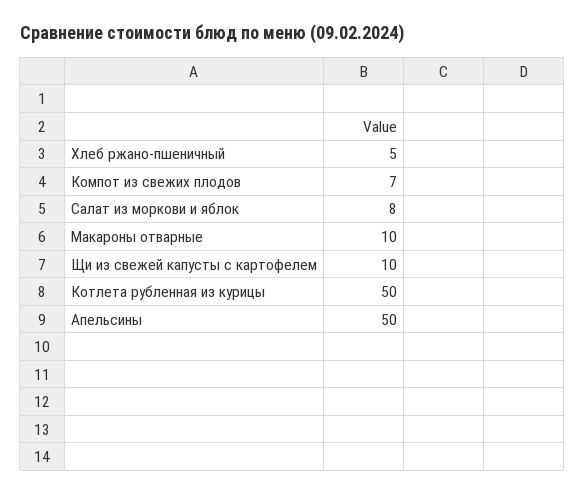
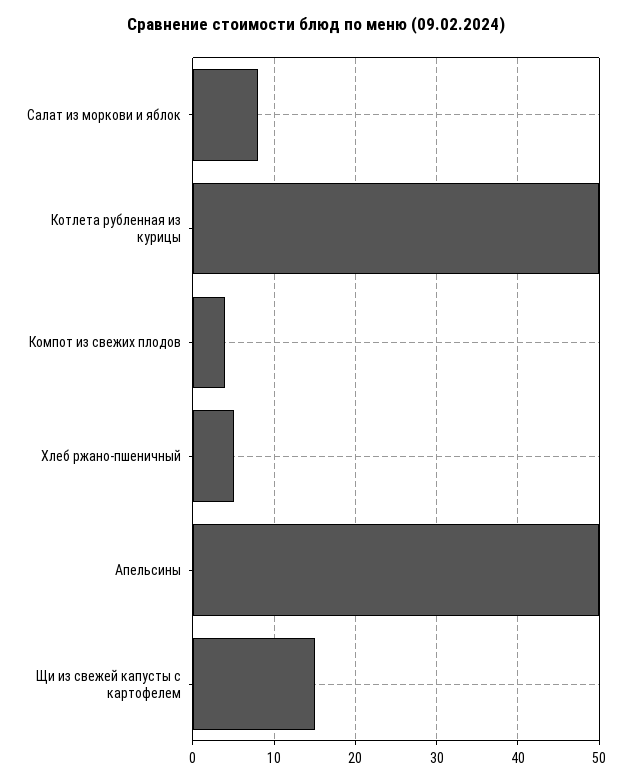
Компот из свежих плодов: 7 -> 4
Макароны отварные: 10 -> none
Щи из свежей капусты с картофелем: 10 -> 15

